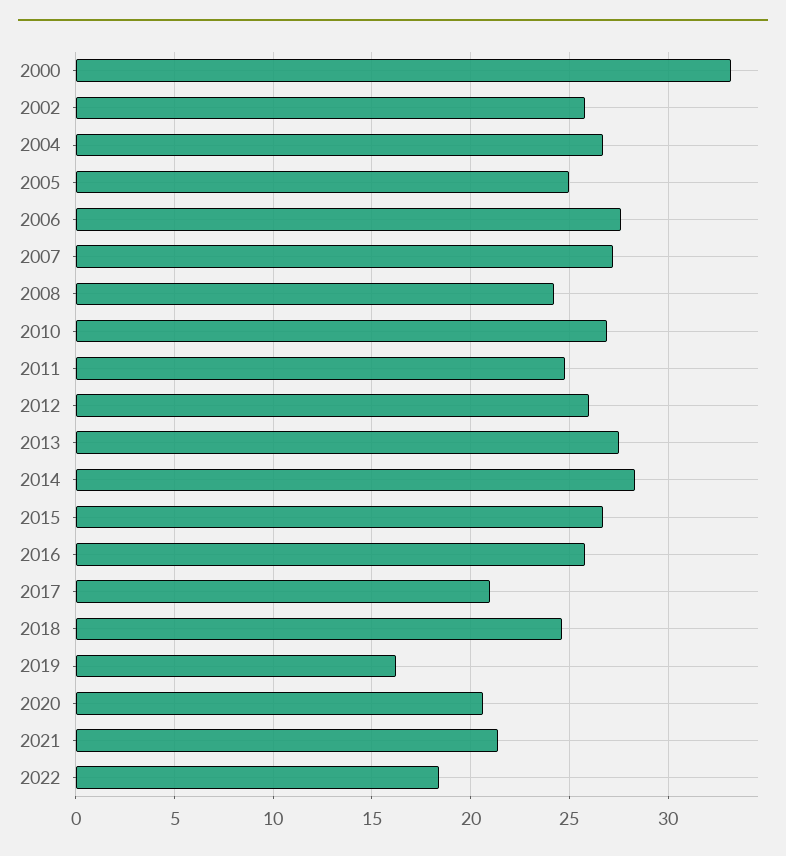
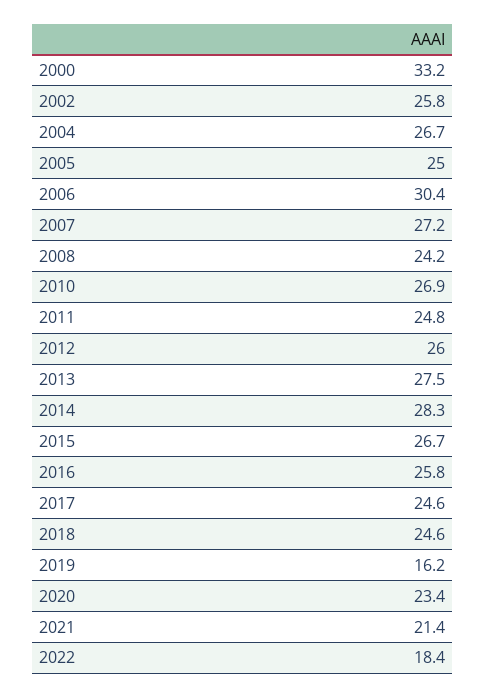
2006: 27.5 -> 30.4
2017: 21 -> 24.6
2020: 20.5 -> 23.4

